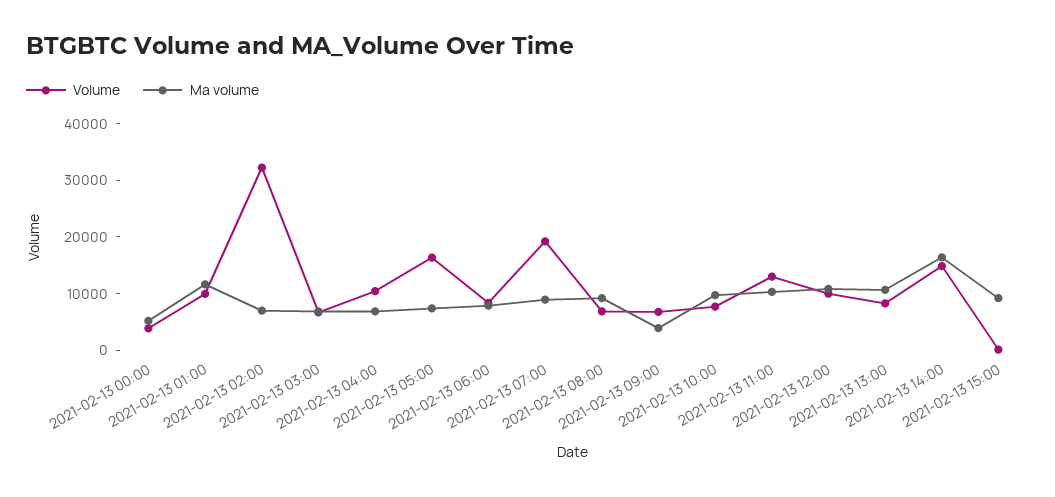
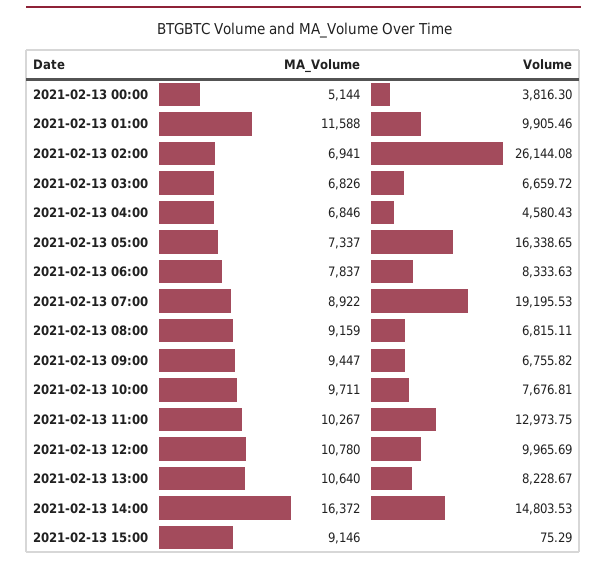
Volume, 2021-02-13 02:00: 32000 -> 26144.08
Volume, 2021-02-13 04:00: 10000 -> 4580.43
Ma volume, 2021-02-13 09:00: 4000 -> 9447

